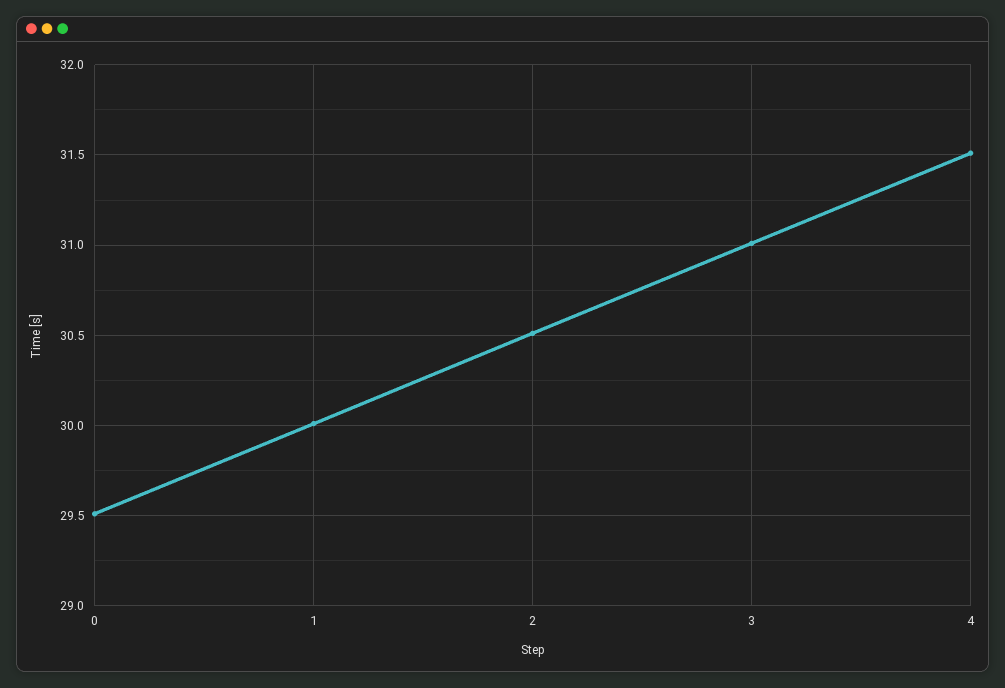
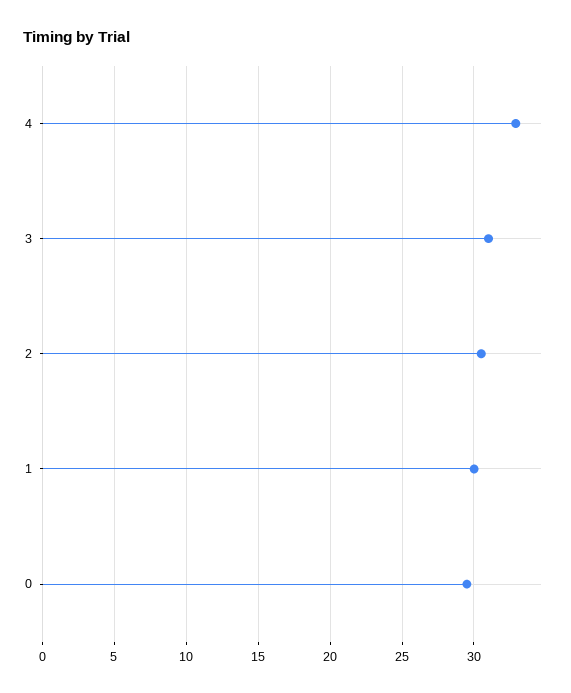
4: 31.5 -> 33

